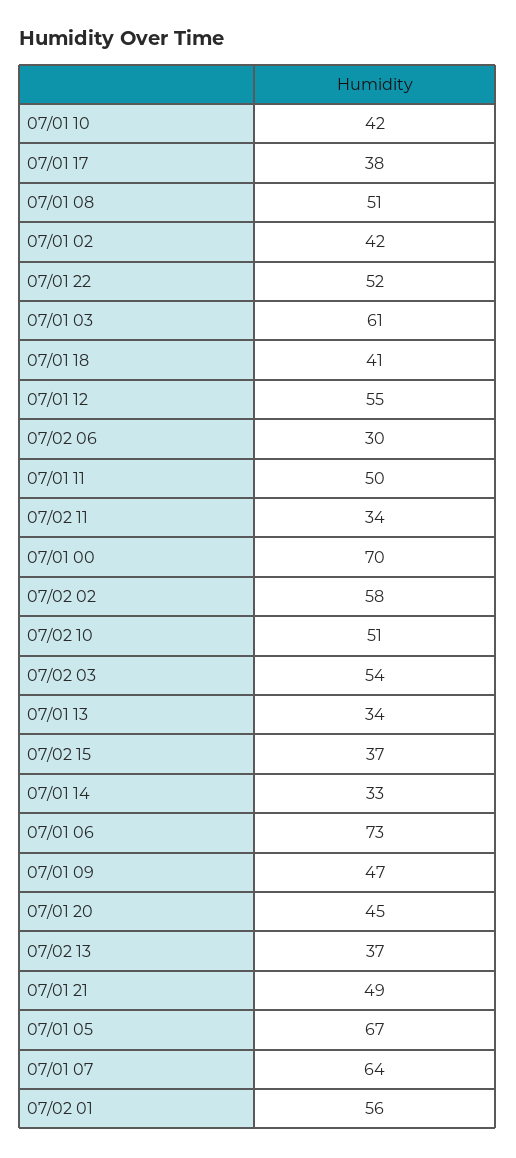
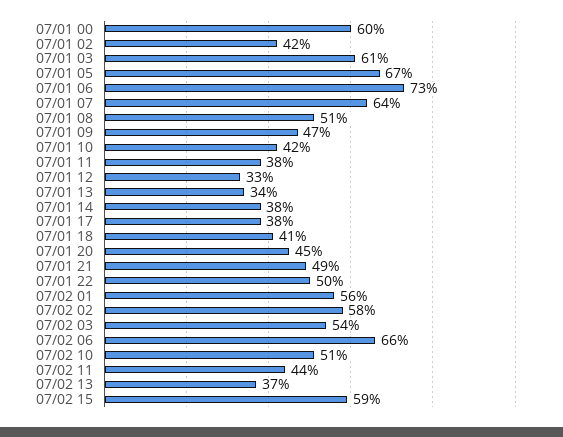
07/01 22: 52 -> 50
07/01 12: 55 -> 33
07/02 06: 30 -> 66
07/01 11: 50 -> 38
07/02 11: 34 -> 44
07/01 00: 70 -> 60
07/02 15: 37 -> 59
07/01 14: 33 -> 38

